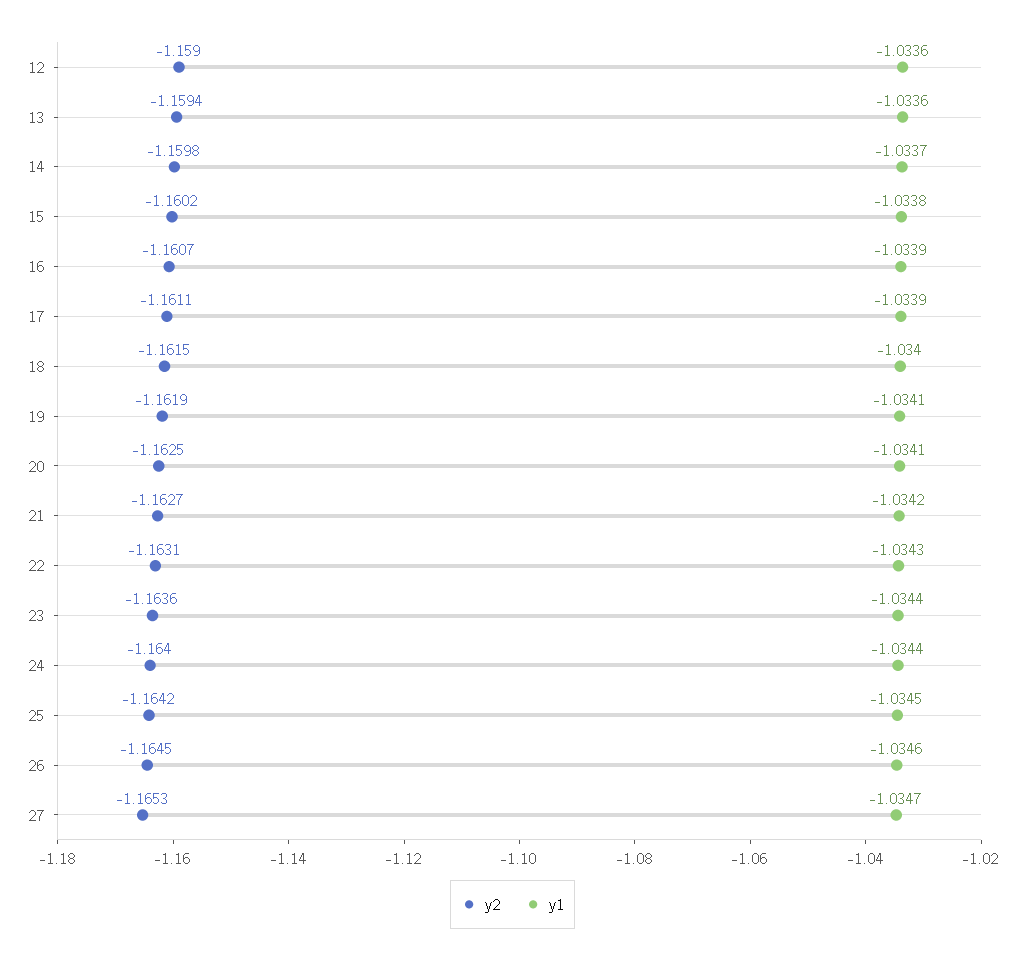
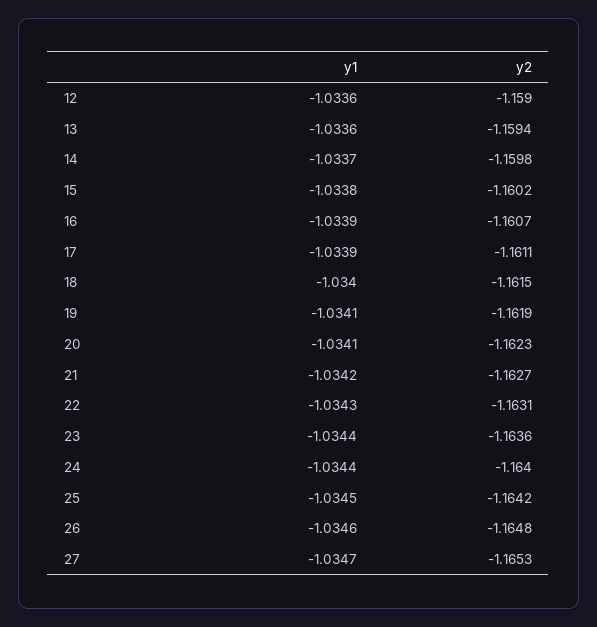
y2, 20: -1.1625 -> -1.1623
y2, 26: -1.1645 -> -1.1648

